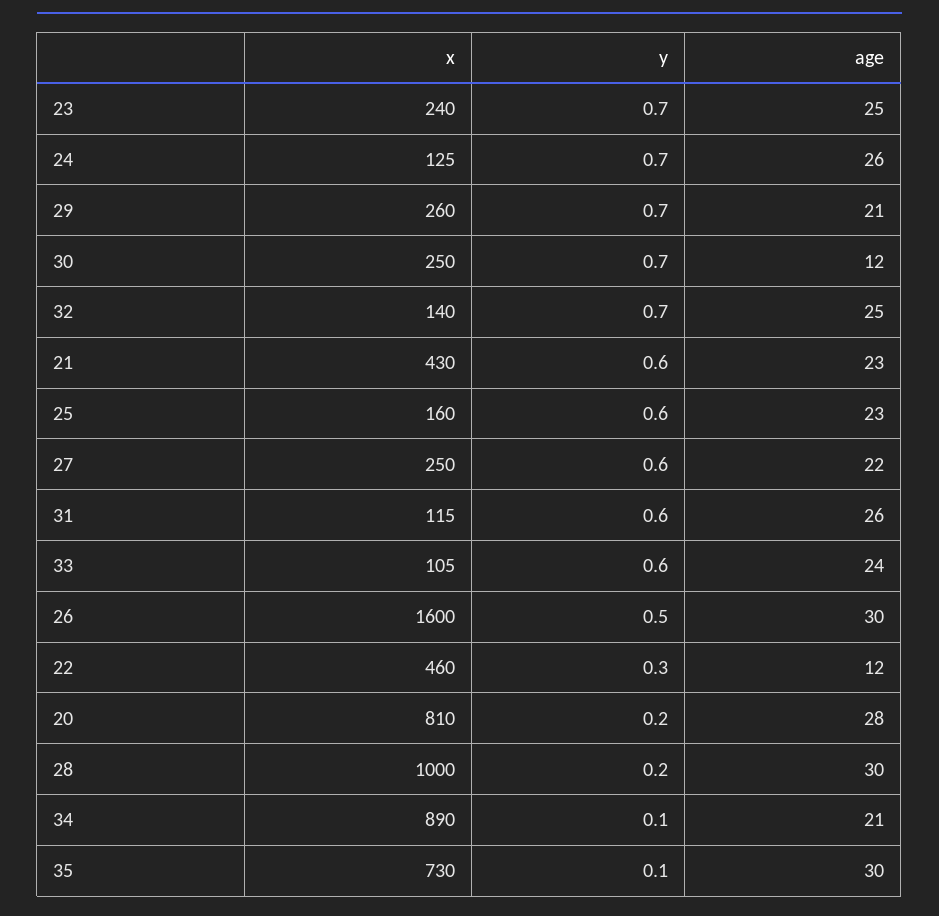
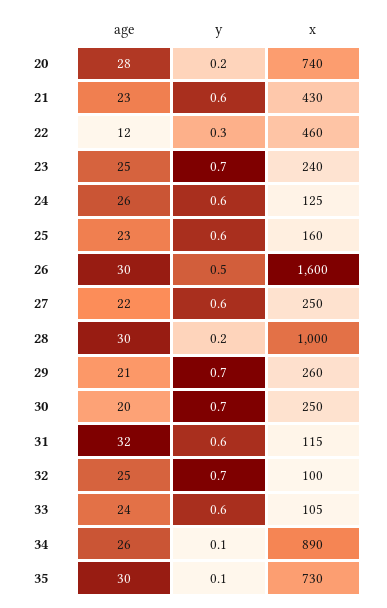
y, 24: 0.7 -> 0.6
age, 30: 12 -> 20
x, 32: 140 -> 100
age, 31: 26 -> 32
x, 20: 810 -> 740
age, 34: 21 -> 26

